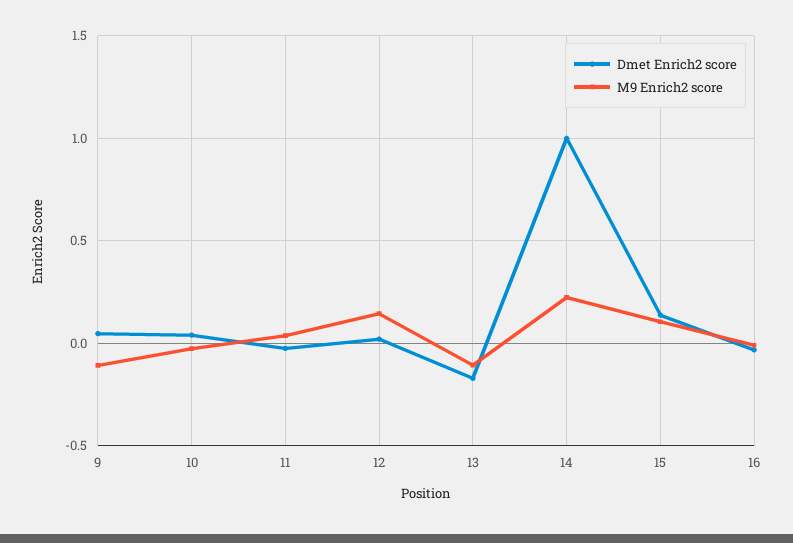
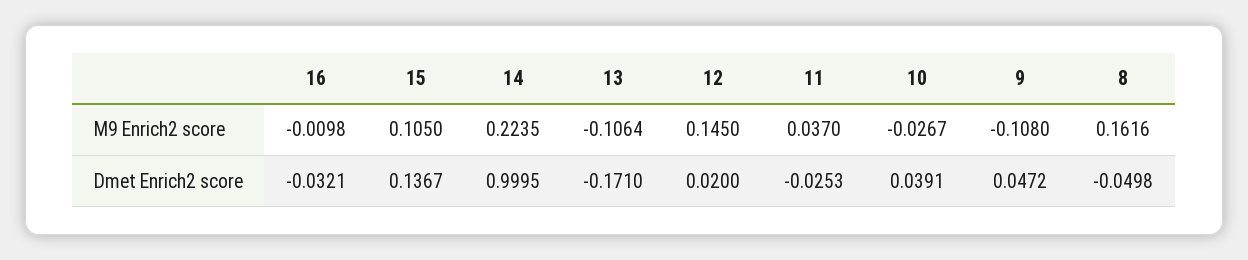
M9 Enrich2 score, 8: none -> 0.1616
Dmet Enrich2 score, 8: none -> -0.0498

